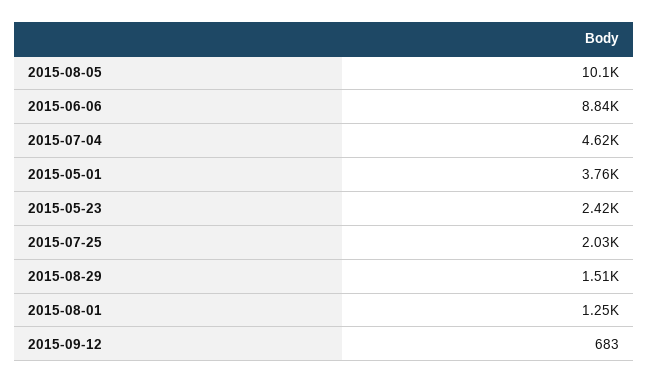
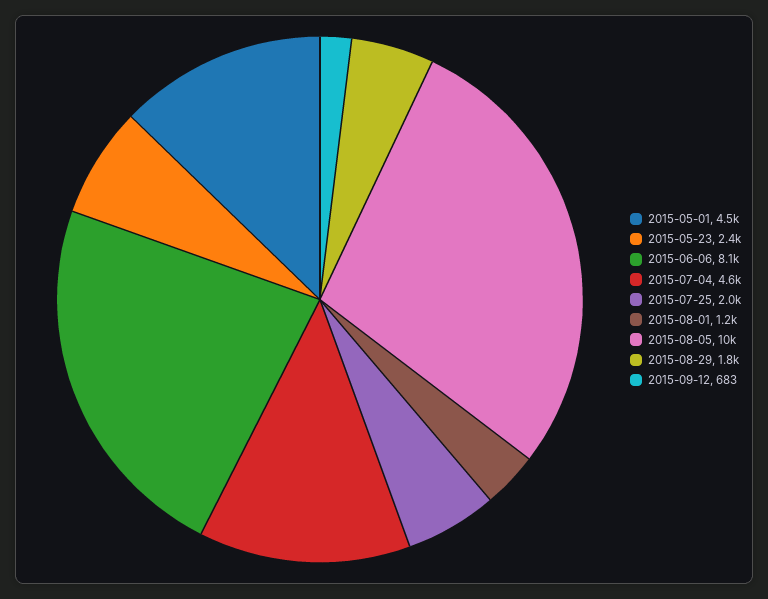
2015-06-06: 8840 -> 8100
2015-05-01: 3760 -> 4500
2015-08-29: 1510 -> 1800

